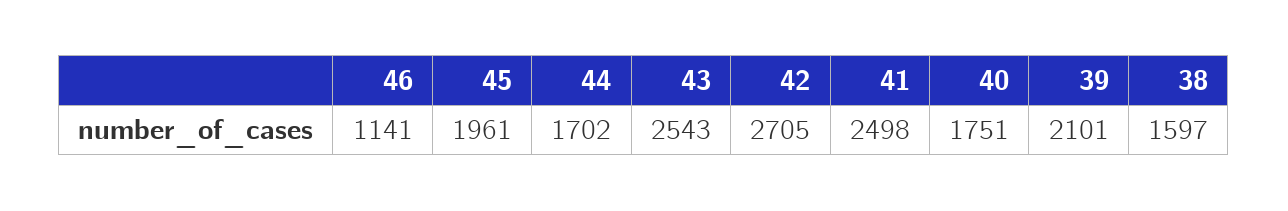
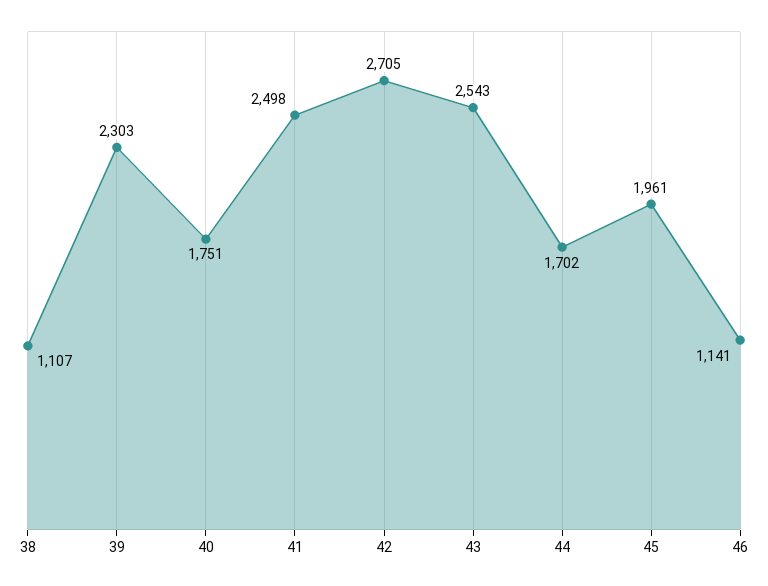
39: 2101 -> 2303
38: 1597 -> 1107

